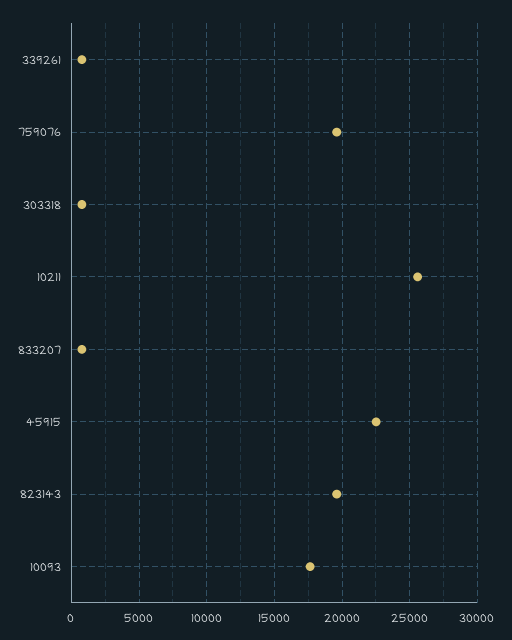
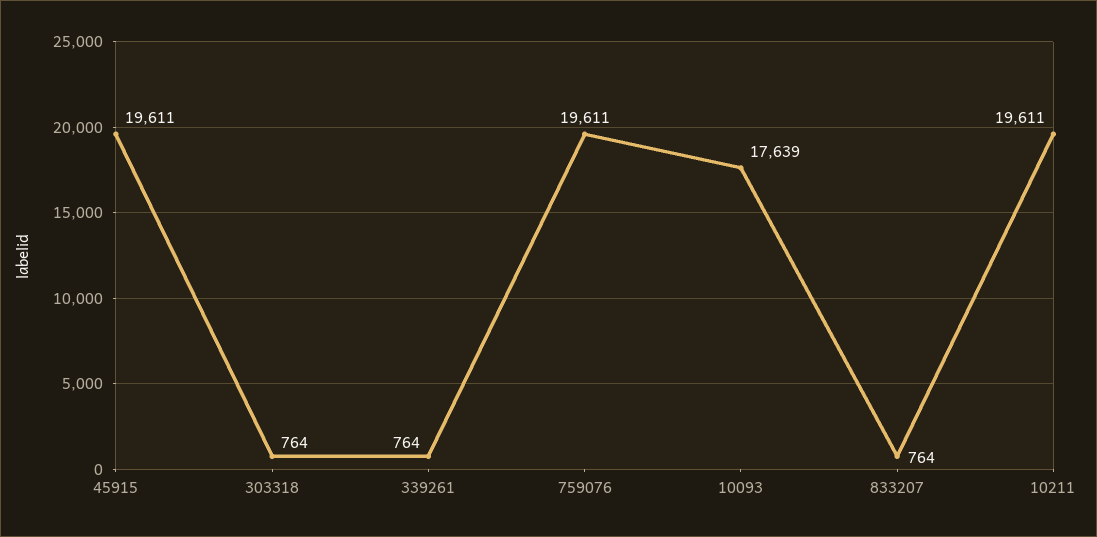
10211: 25500 -> 19611
45915: 22500 -> 19611
823143: 19500 -> none

